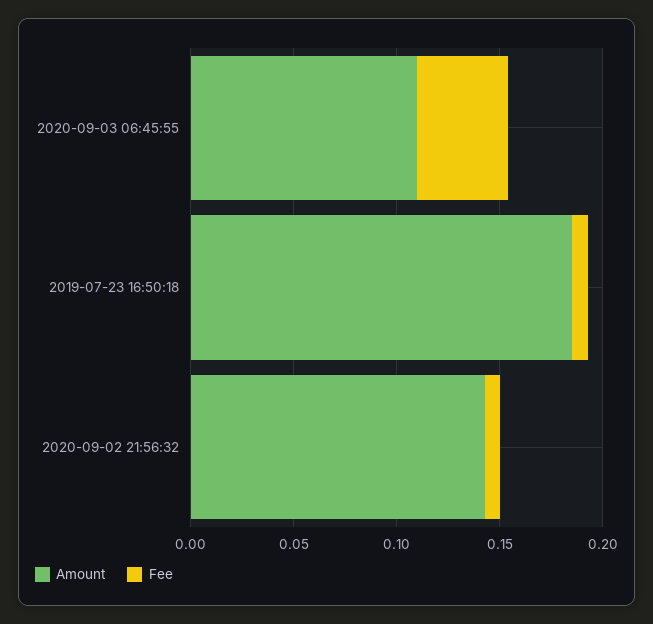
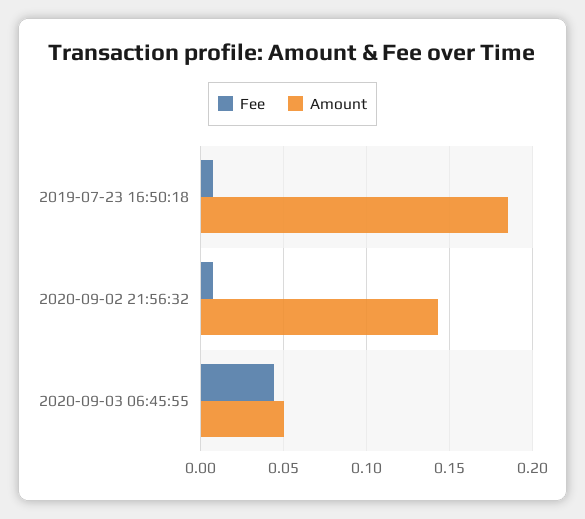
Amount, 2020-09-03 06:45:55: 0.11 -> 0.05

